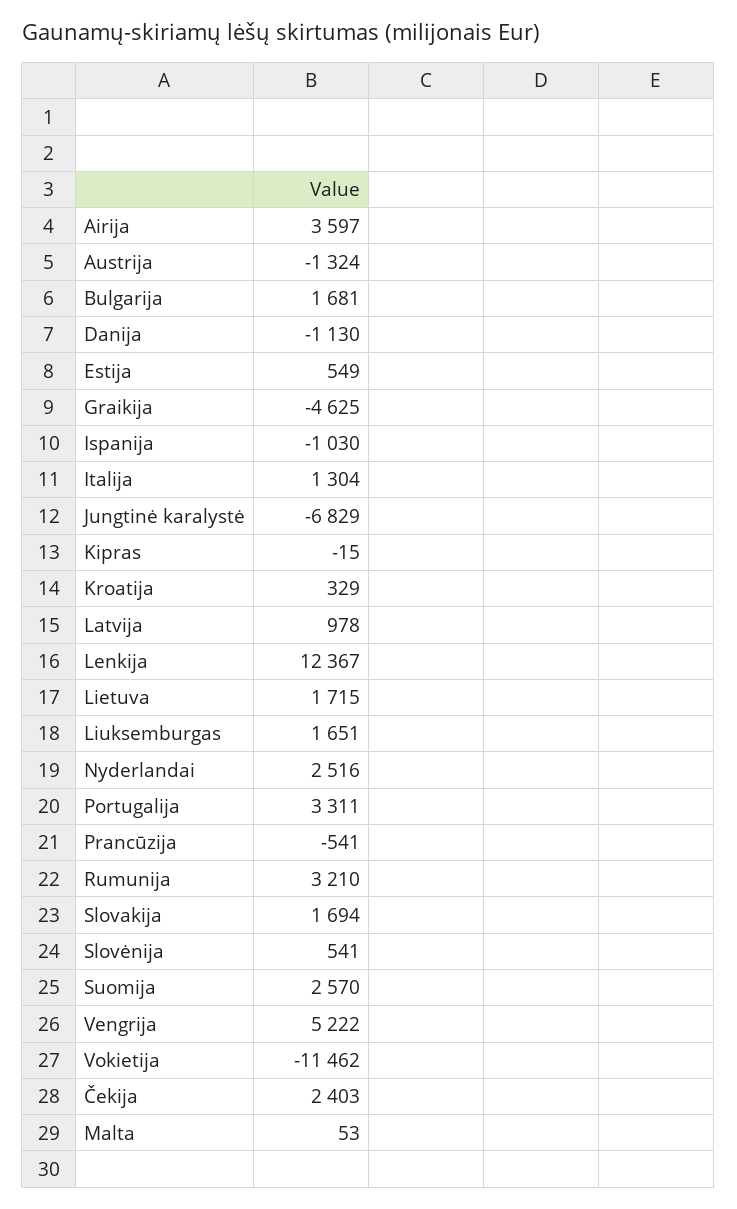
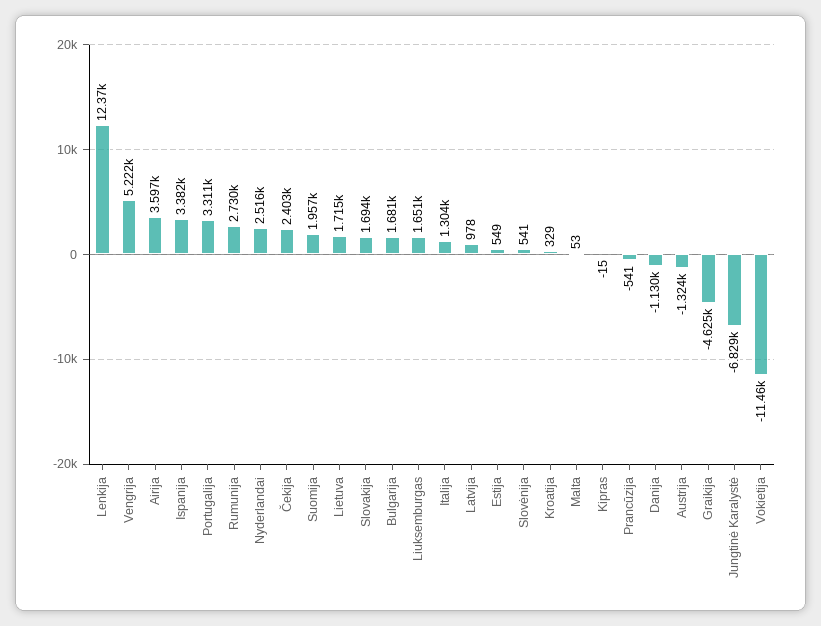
Ispanija: -1030 -> 3382
Rumunija: 3210 -> 2730
Suomija: 2570 -> 1957

